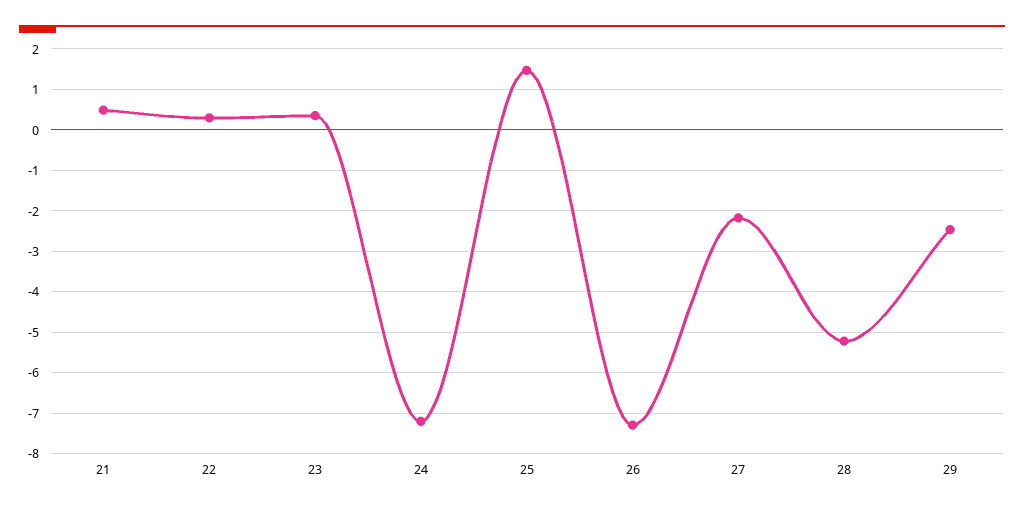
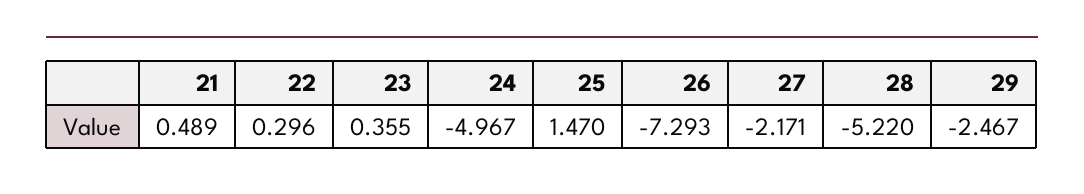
24: -7.2 -> -4.967

